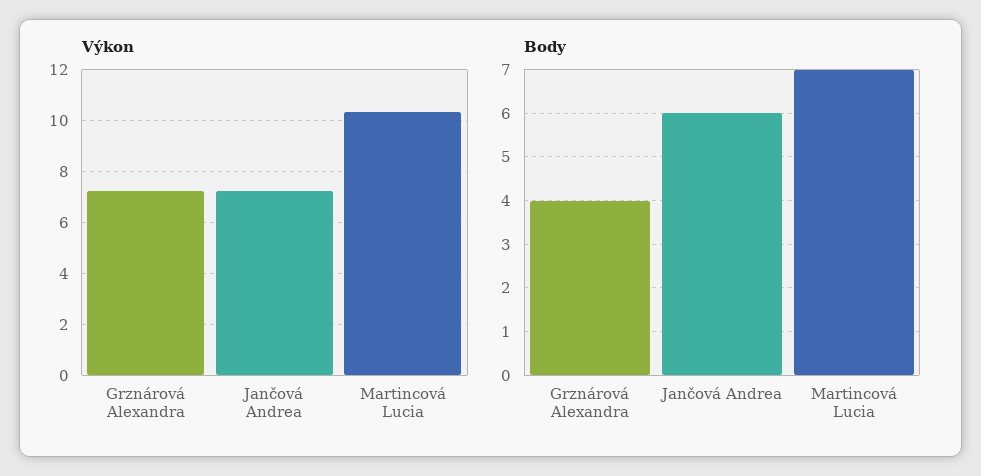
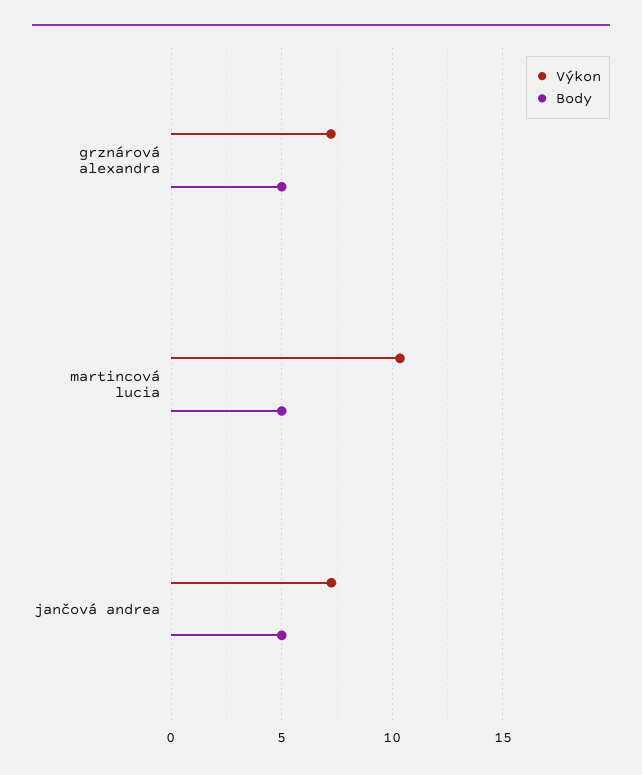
Body, Grznárová Alexandra: 4 -> 5
Body, Jančová Andrea: 6 -> 5
Body, Martincová Lucia: 7 -> 5

